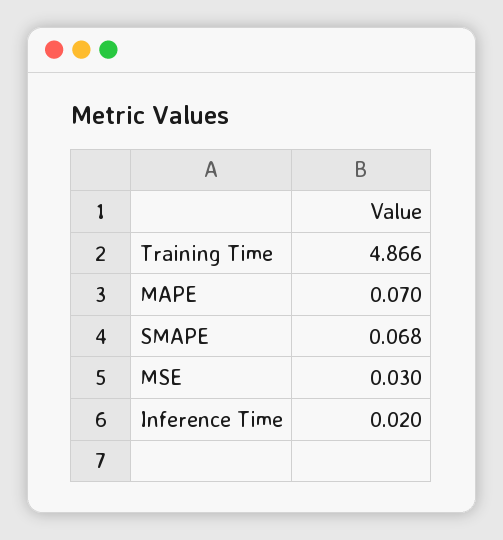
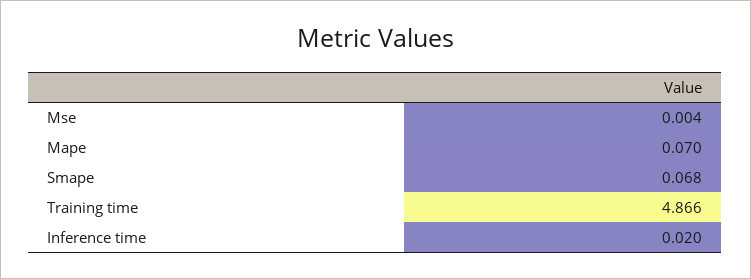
MSE: 0.03 -> 0.004

